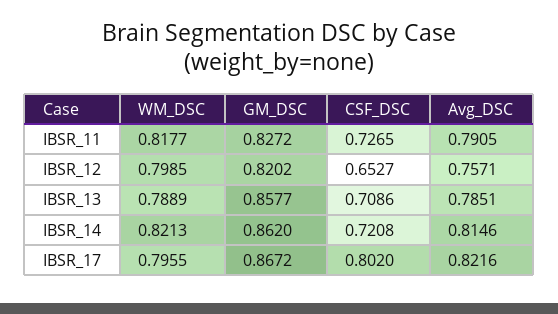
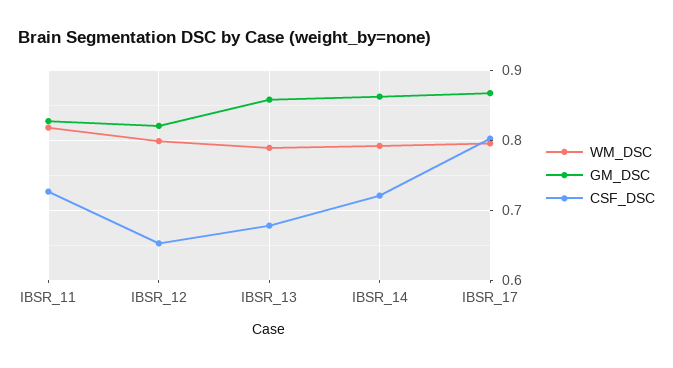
Avg_DSC, IBSR_11: 0.7905 -> none
Avg_DSC, IBSR_12: 0.7571 -> none
CSF_DSC, IBSR_13: 0.7086 -> 0.68
Avg_DSC, IBSR_13: 0.7851 -> none
WM_DSC, IBSR_14: 0.8213 -> 0.79
Avg_DSC, IBSR_14: 0.8146 -> none
Avg_DSC, IBSR_17: 0.8216 -> none

